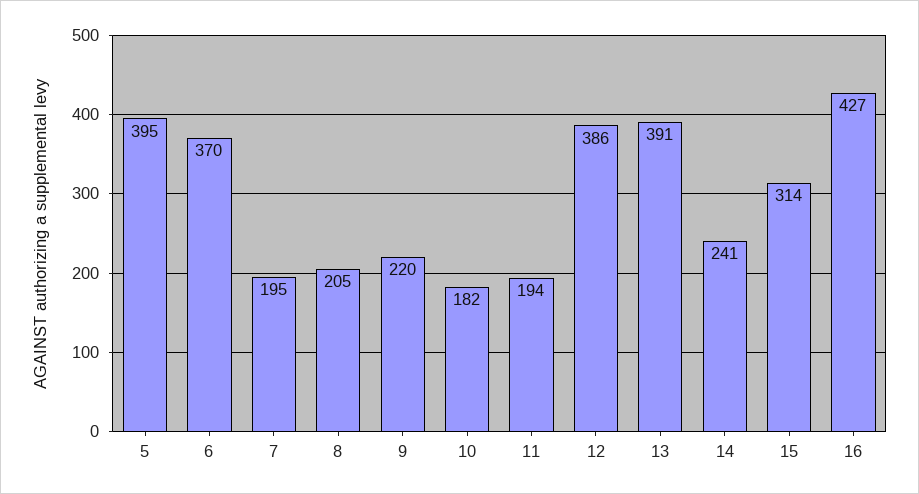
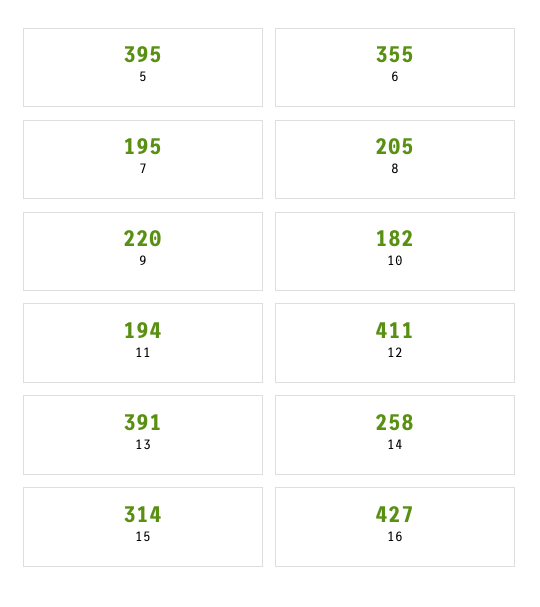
6: 370 -> 355
12: 386 -> 411
14: 241 -> 258

